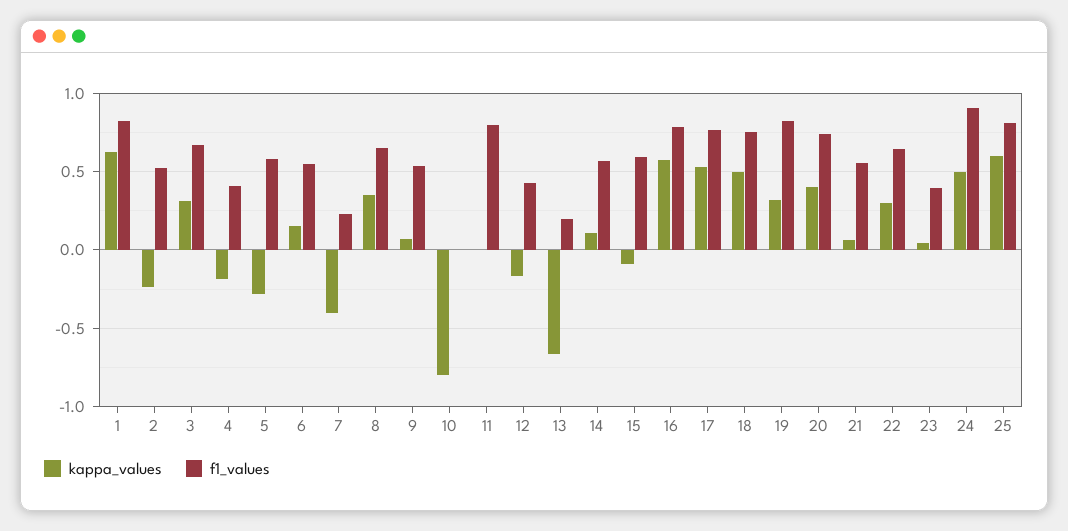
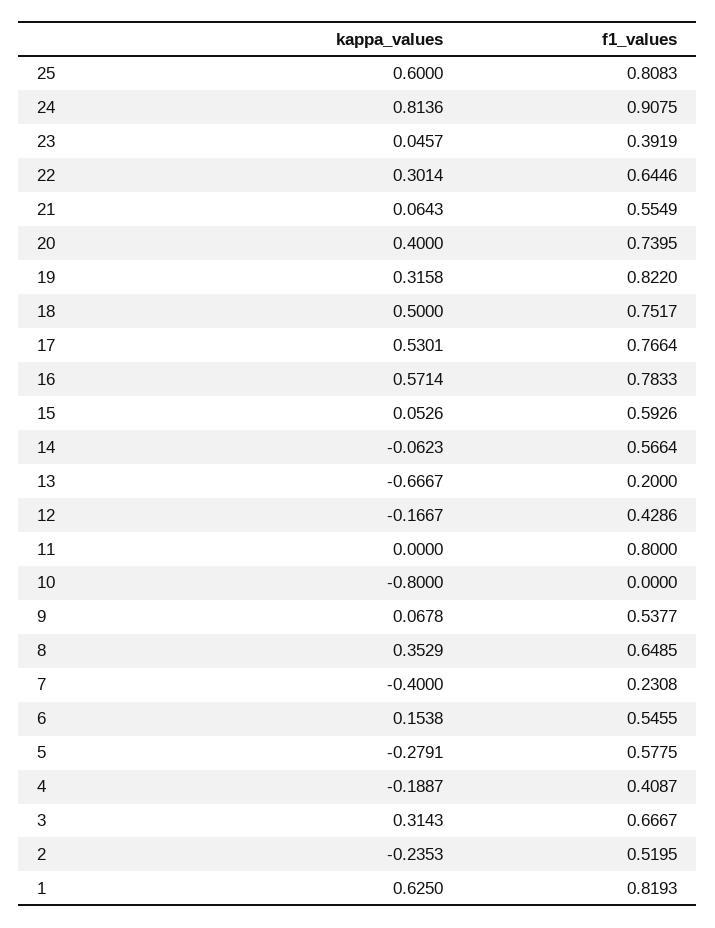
kappa_values, 14: 0.1 -> -0.0623
kappa_values, 15: -0.1 -> 0.0526
kappa_values, 24: 0.5 -> 0.8136

